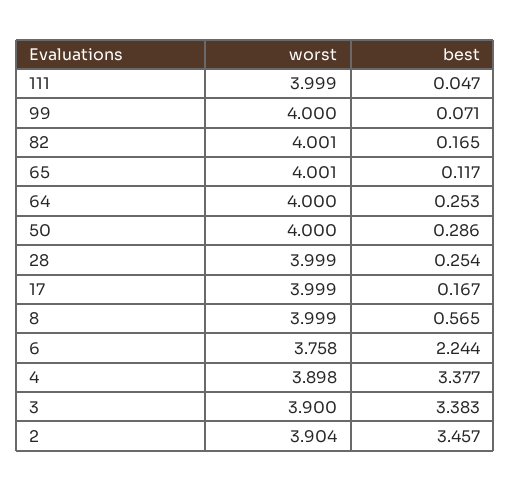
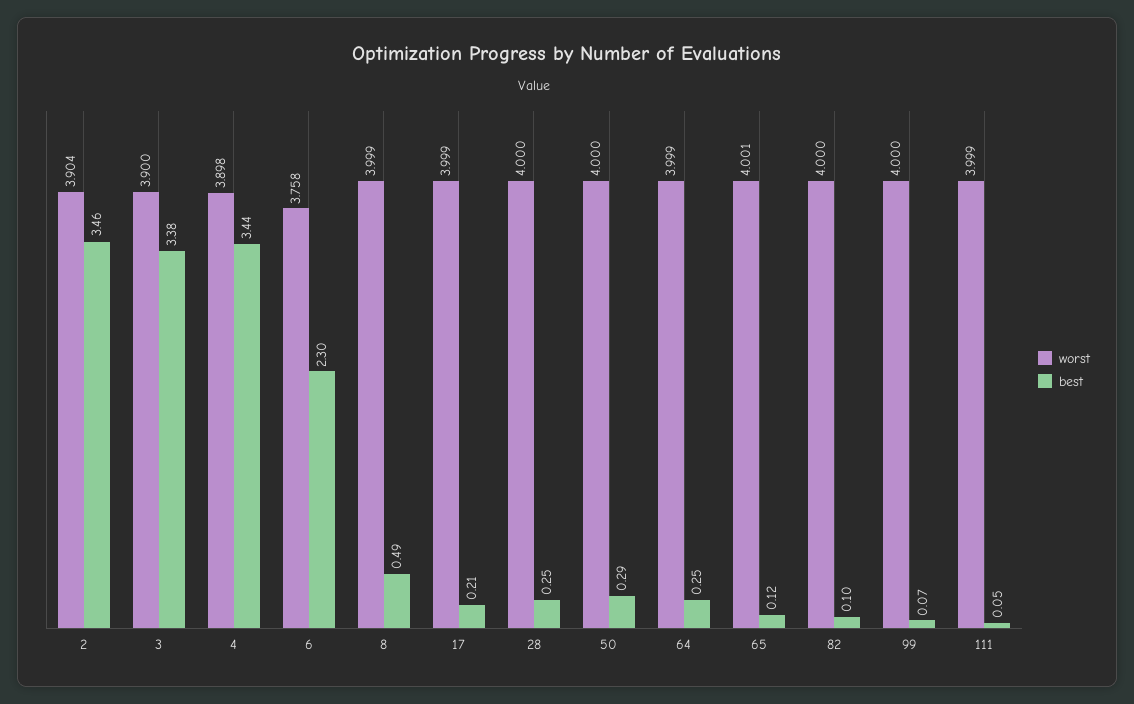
worst, 82: 4.001 -> 4
best, 82: 0.165 -> 0.1
worst, 64: 4 -> 3.999
worst, 28: 3.999 -> 4
best, 17: 0.167 -> 0.21
best, 8: 0.565 -> 0.49
best, 6: 2.244 -> 2.3
best, 4: 3.377 -> 3.44

